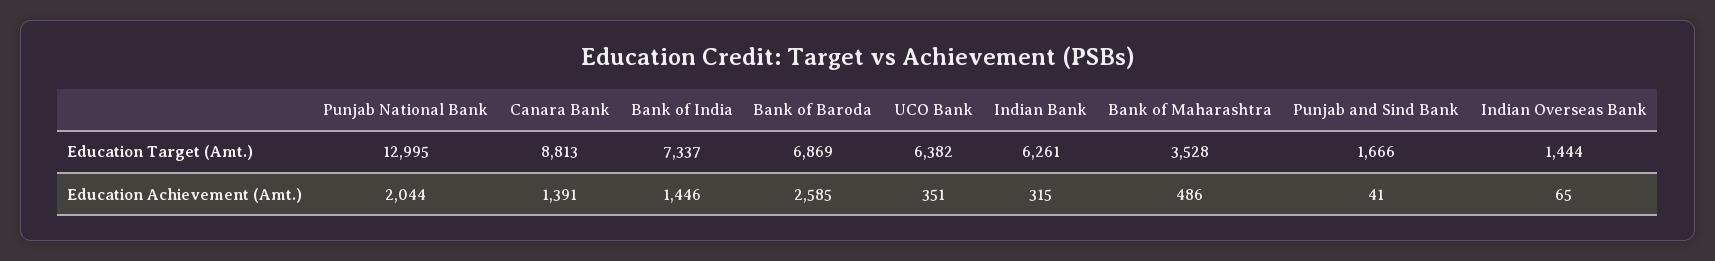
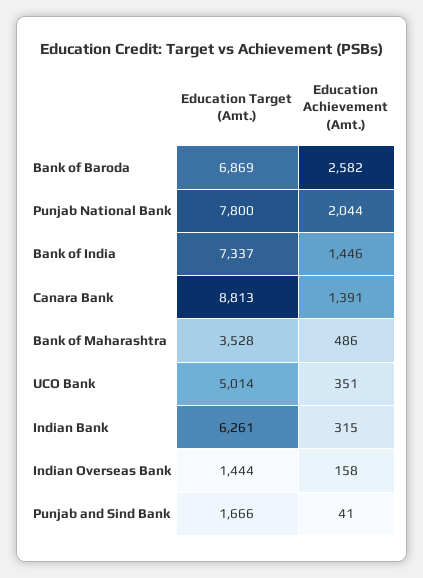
Punjab National Bank, Education Target (Amt.): 12995 -> 7800
UCO Bank, Education Target (Amt.): 6382 -> 5014
Bank of Baroda, Education Achievement (Amt.): 2585 -> 2582
Indian Overseas Bank, Education Achievement (Amt.): 65 -> 158

